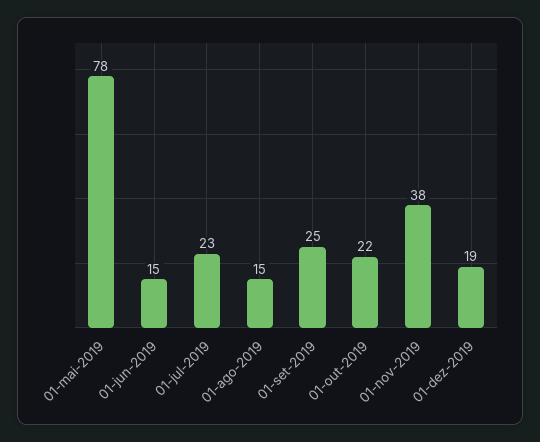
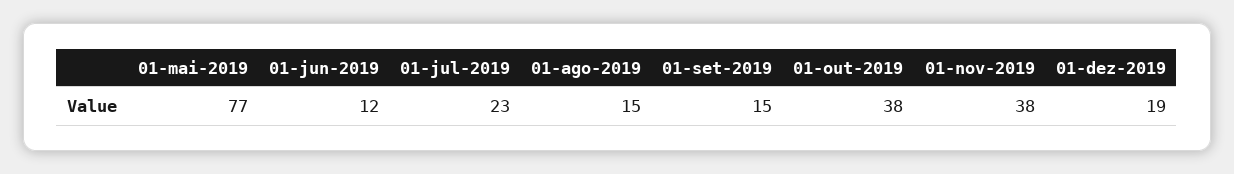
01-mai-2019: 78 -> 77
01-jun-2019: 15 -> 12
01-set-2019: 25 -> 15
01-out-2019: 22 -> 38

